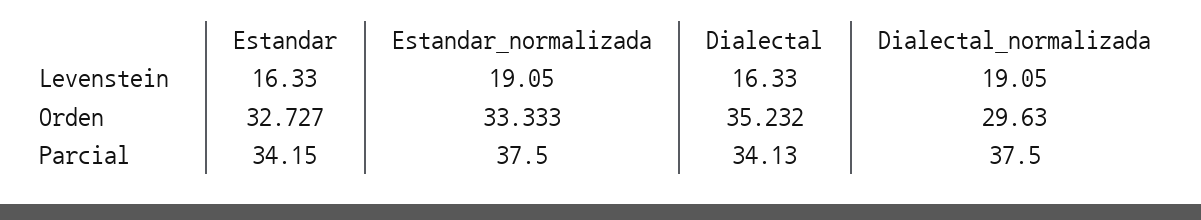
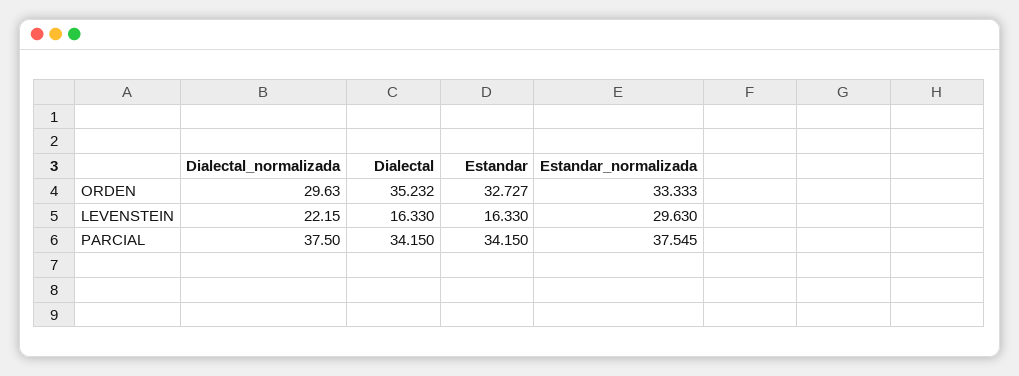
Estandar_normalizada, Levenstein: 19.05 -> 29.63
Dialectal_normalizada, Levenstein: 19.05 -> 22.15
Estandar_normalizada, Parcial: 37.5 -> 37.545
Dialectal, Parcial: 34.13 -> 34.15

